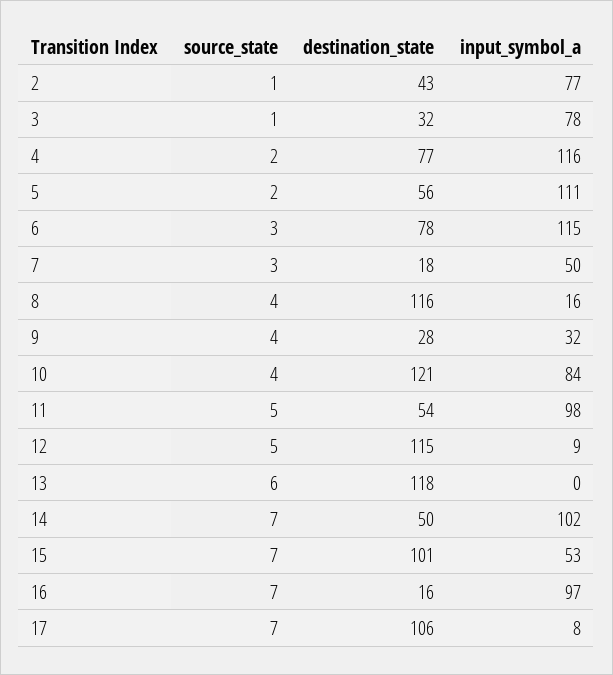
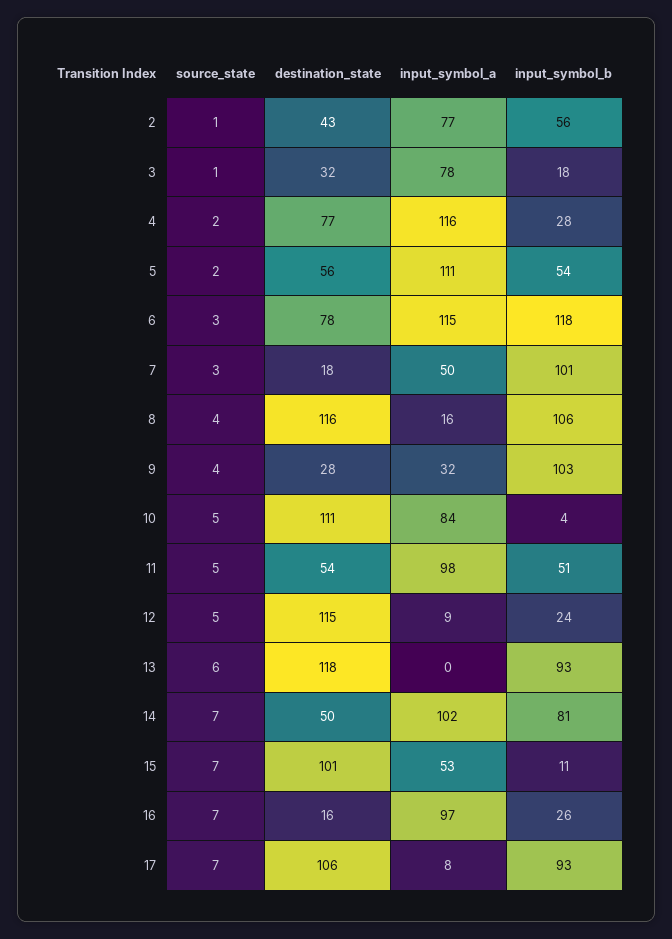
source_state, 10: 4 -> 5
destination_state, 10: 121 -> 111
input_symbol_b, 2: none -> 56
input_symbol_b, 3: none -> 18
input_symbol_b, 4: none -> 28
input_symbol_b, 5: none -> 54
input_symbol_b, 6: none -> 118
input_symbol_b, 7: none -> 101
input_symbol_b, 8: none -> 106
input_symbol_b, 9: none -> 103
input_symbol_b, 10: none -> 4
input_symbol_b, 11: none -> 51
input_symbol_b, 12: none -> 24
input_symbol_b, 13: none -> 93
input_symbol_b, 14: none -> 81
input_symbol_b, 15: none -> 11
input_symbol_b, 16: none -> 26
input_symbol_b, 17: none -> 93

